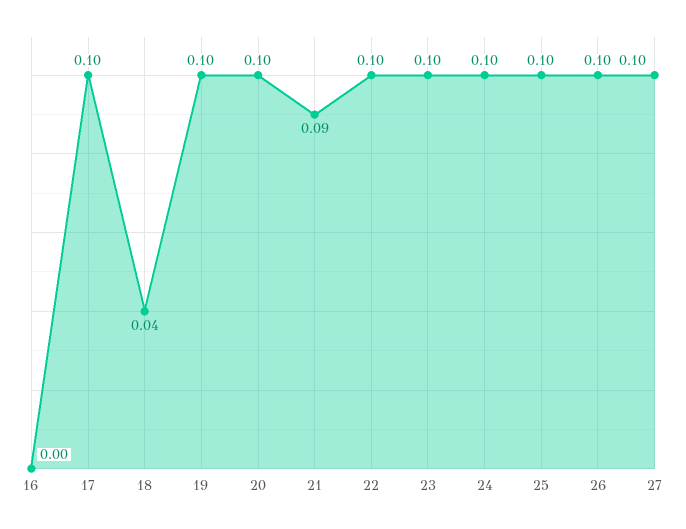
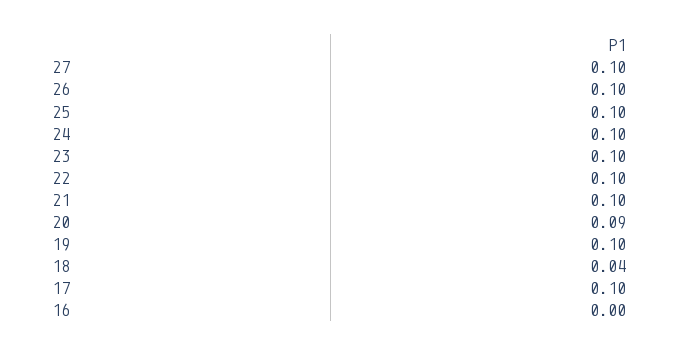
20: 0.1 -> 0.09
21: 0.09 -> 0.1

